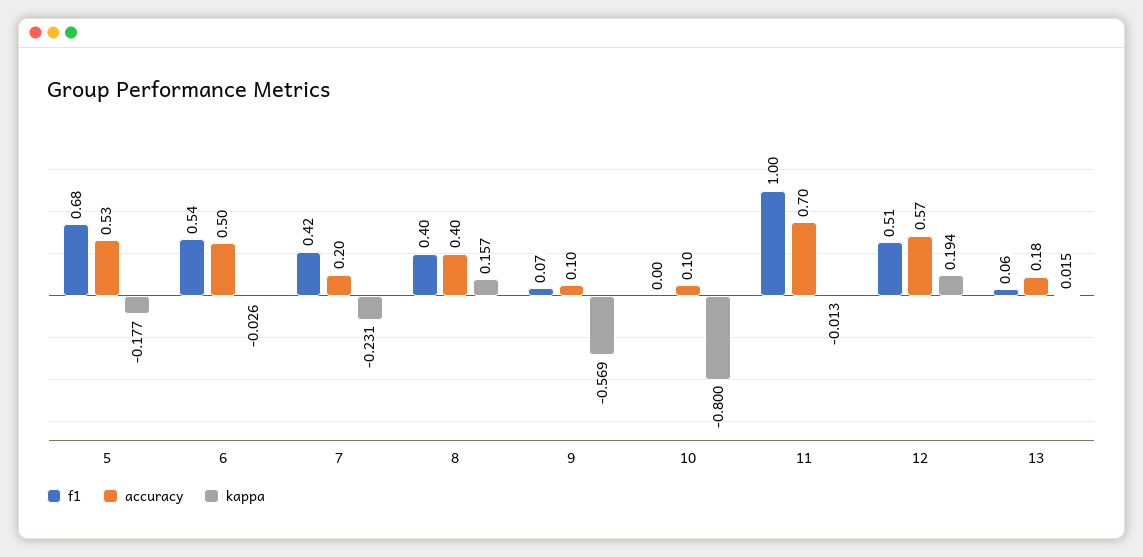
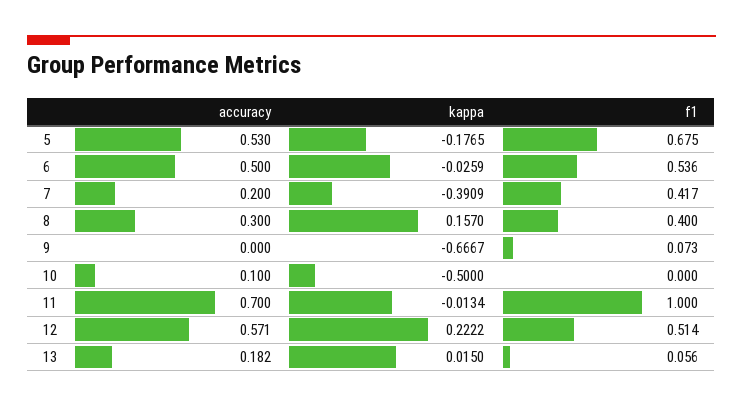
kappa, 7: -0.231 -> -0.3909
accuracy, 8: 0.4 -> 0.3
accuracy, 9: 0.1 -> 0
kappa, 9: -0.569 -> -0.6667
kappa, 10: -0.8 -> -0.5
kappa, 12: 0.194 -> 0.2222

